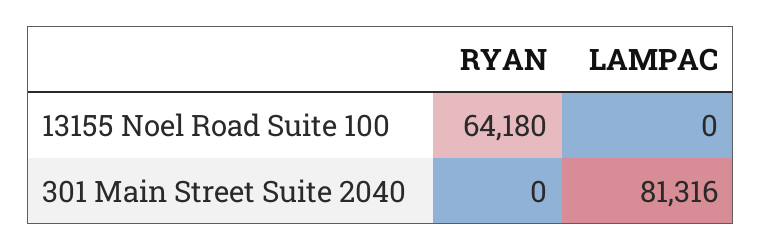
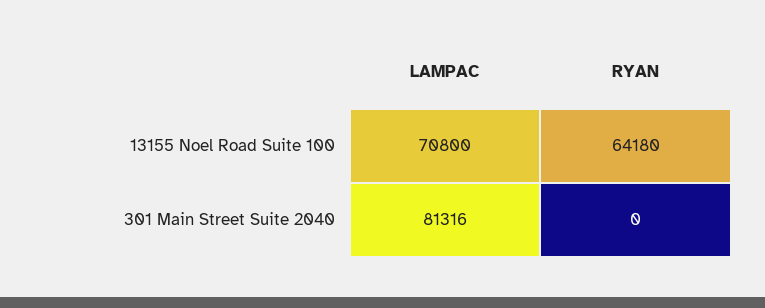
LAMPAC, 13155 Noel Road Suite 100: 0 -> 70800

